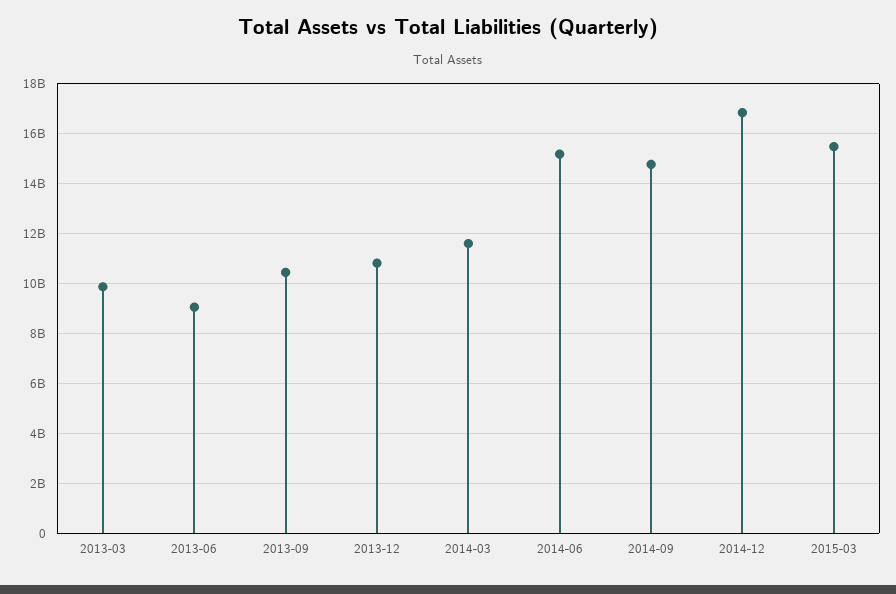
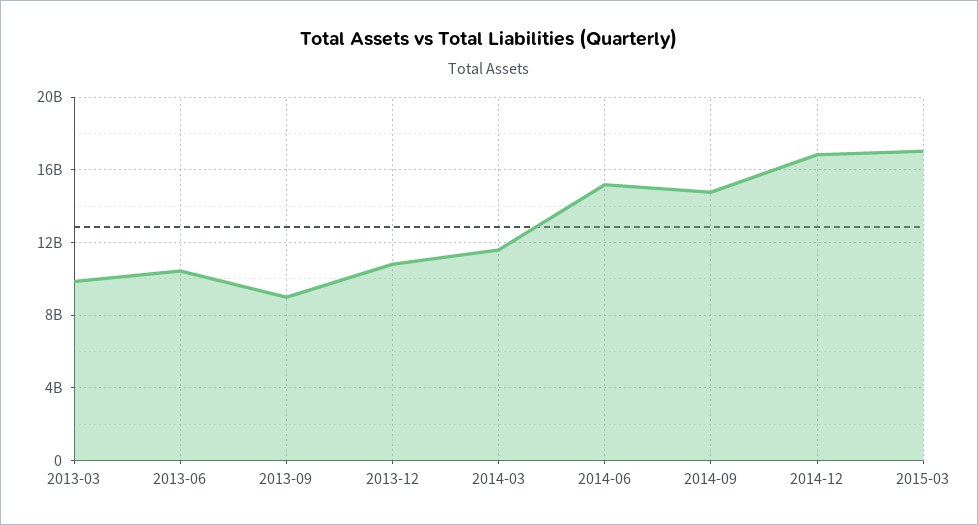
2013-06: 9000000000 -> 10500000000
2013-09: 10500000000 -> 9000000000
2015-03: 15500000000 -> 17000000000

